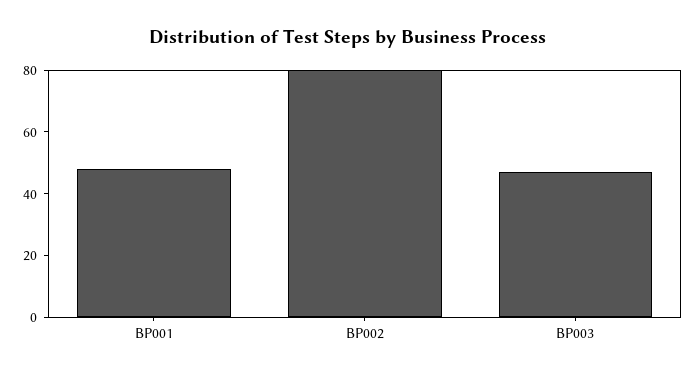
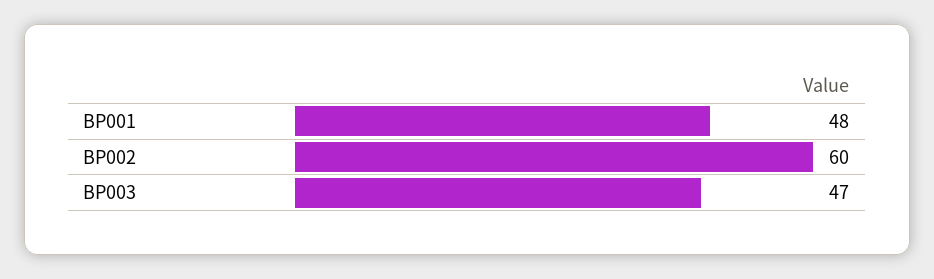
BP002: 80 -> 60

